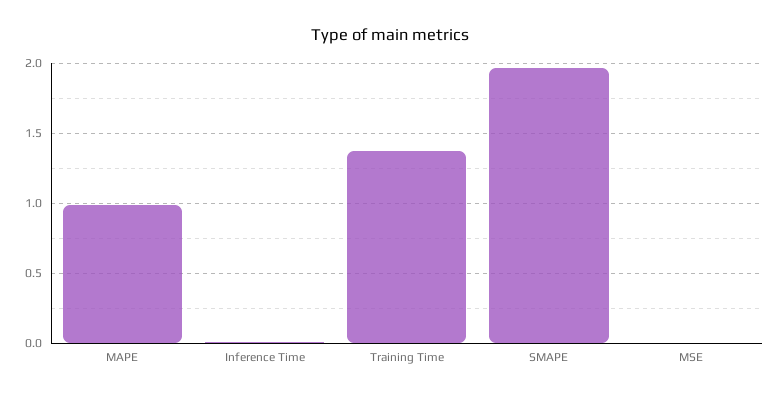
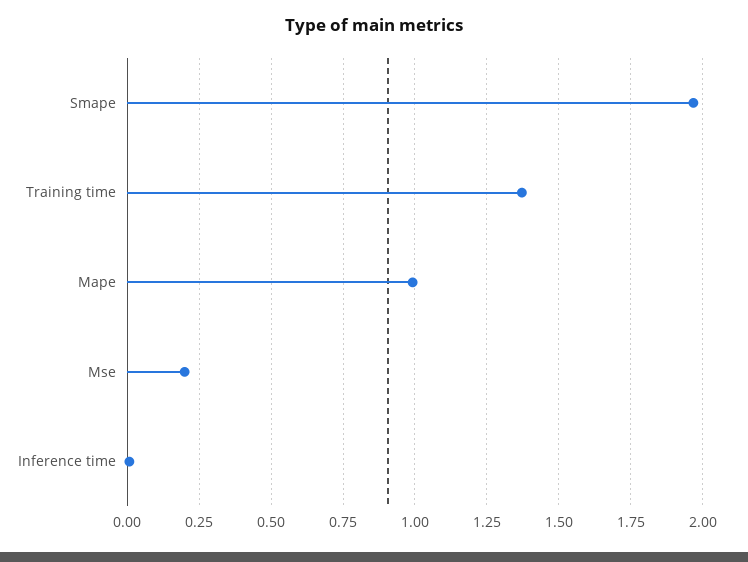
MSE: 0 -> 0.2

